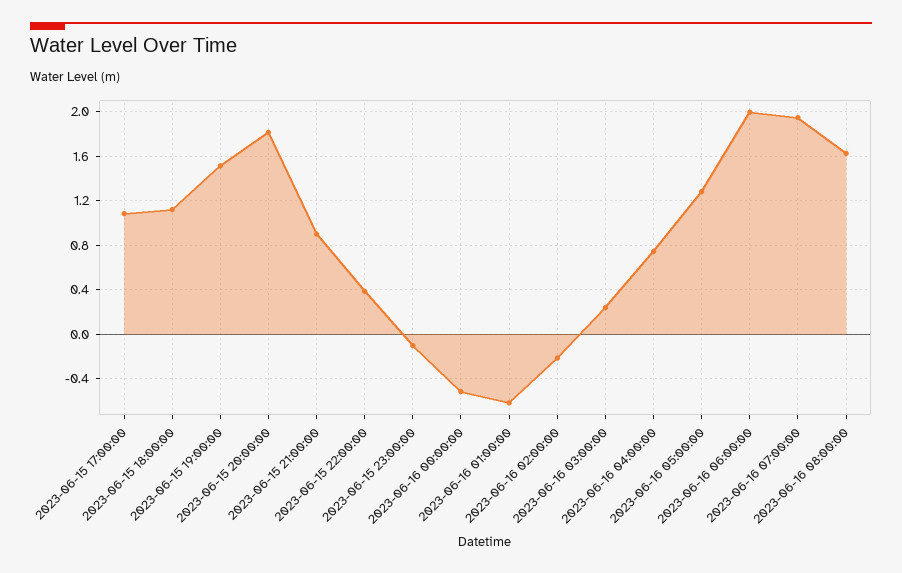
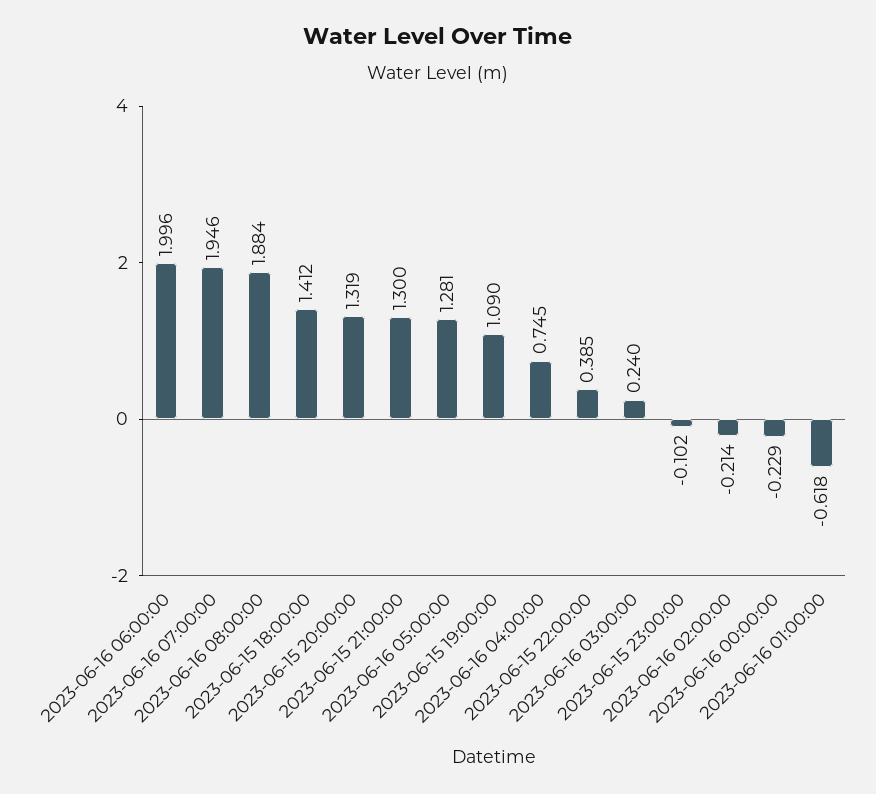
2023-06-15 17:00:00: 1.1 -> none
2023-06-15 18:00:00: 1.1 -> 1.412
2023-06-15 19:00:00: 1.5 -> 1.09
2023-06-15 20:00:00: 1.8 -> 1.319
2023-06-15 21:00:00: 0.9 -> 1.3
2023-06-16 00:00:00: -0.5 -> -0.229
2023-06-16 08:00:00: 1.6 -> 1.884

